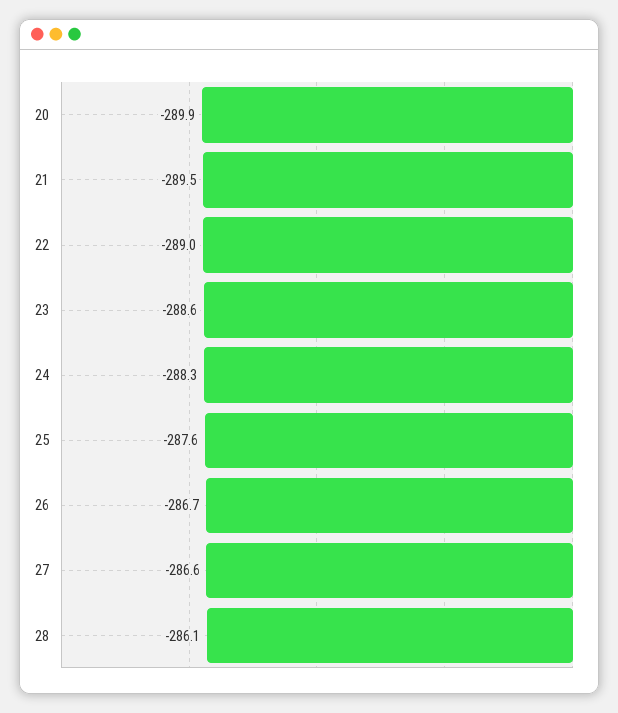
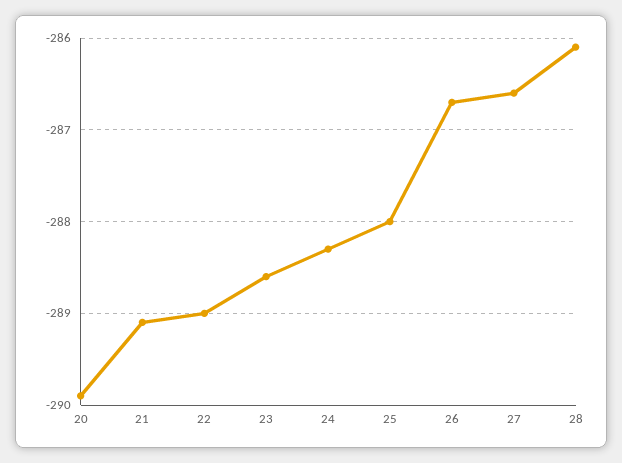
21: -289.5 -> -289.1
25: -287.6 -> -288

